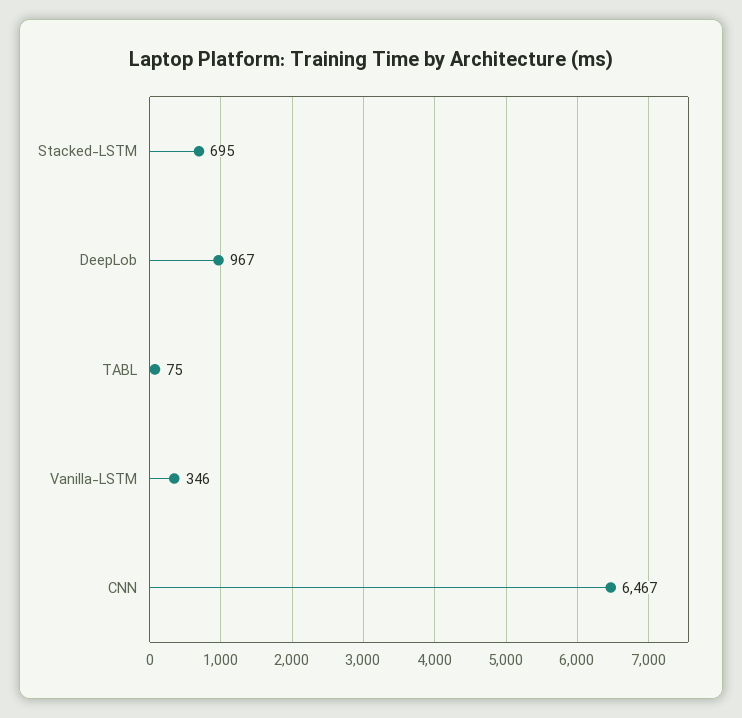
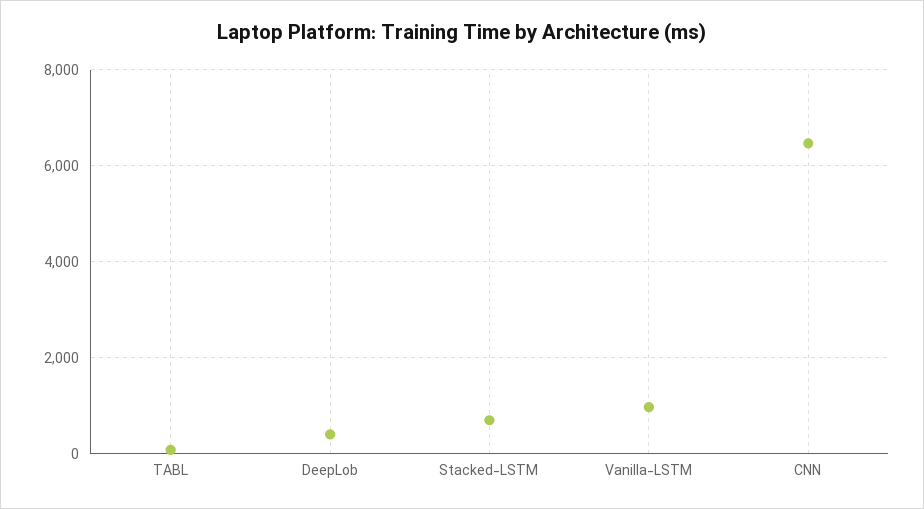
DeepLob: 967 -> 400
Vanilla-LSTM: 346 -> 1000

